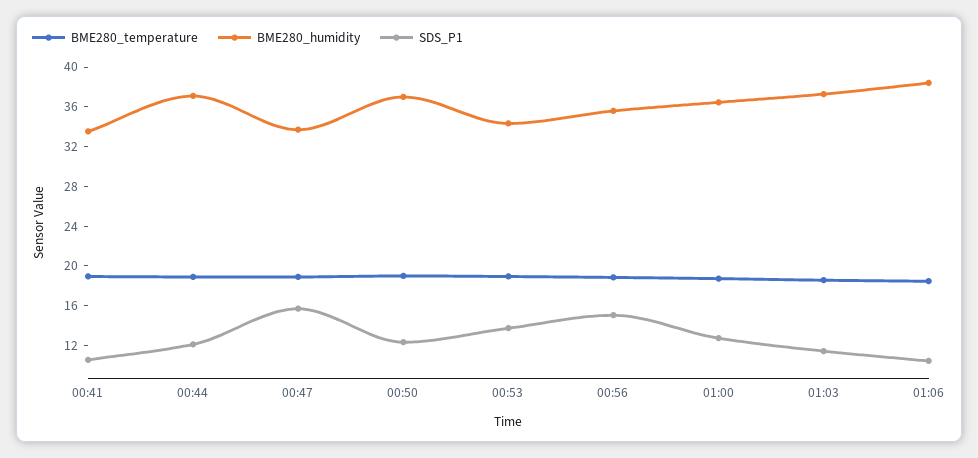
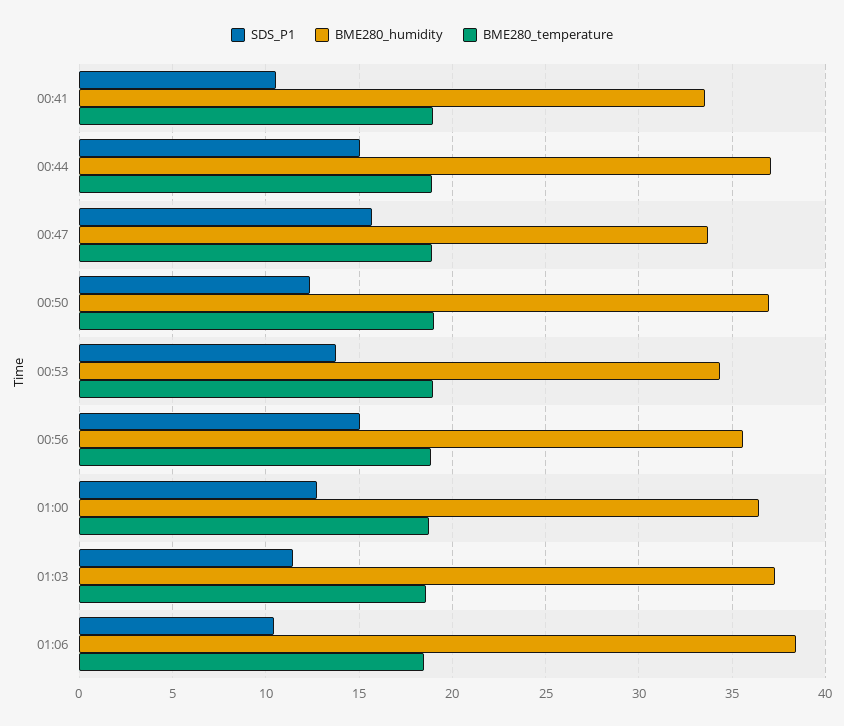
SDS_P1, 00:44: 12 -> 15

